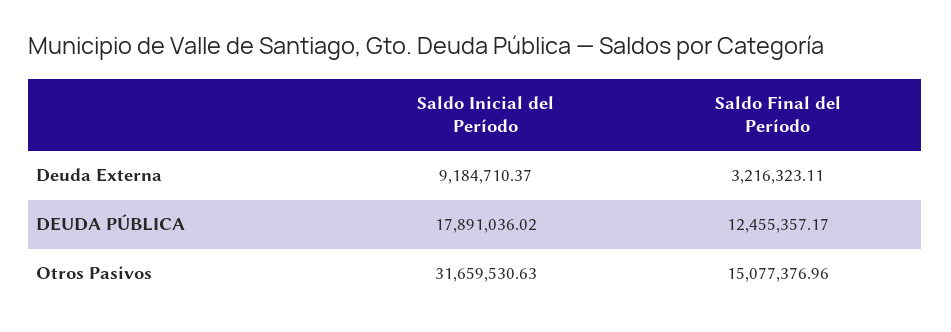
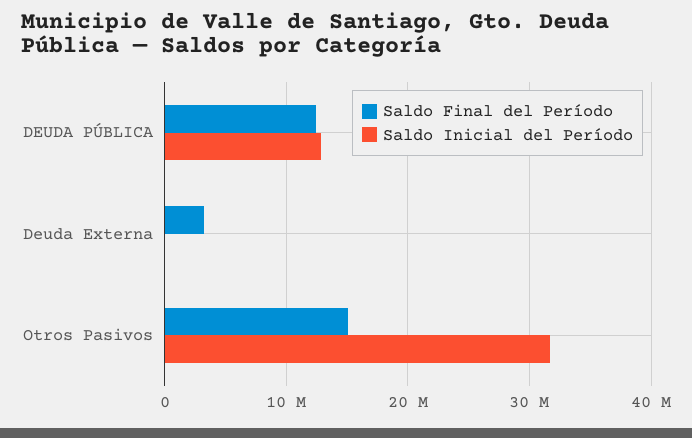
Saldo Inicial del Período, Deuda Externa: 9184710.37 -> 0
Saldo Inicial del Período, DEUDA PÚBLICA: 17891036.02 -> 13000000

